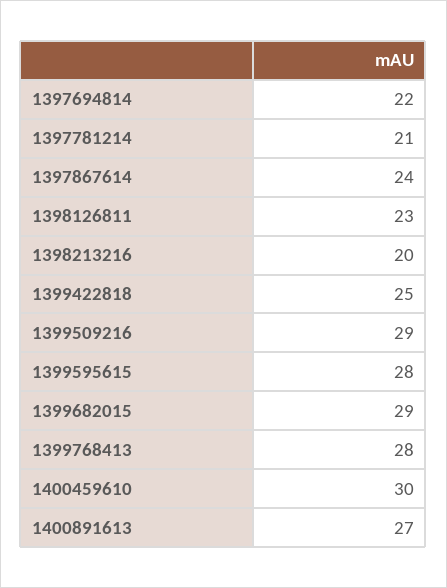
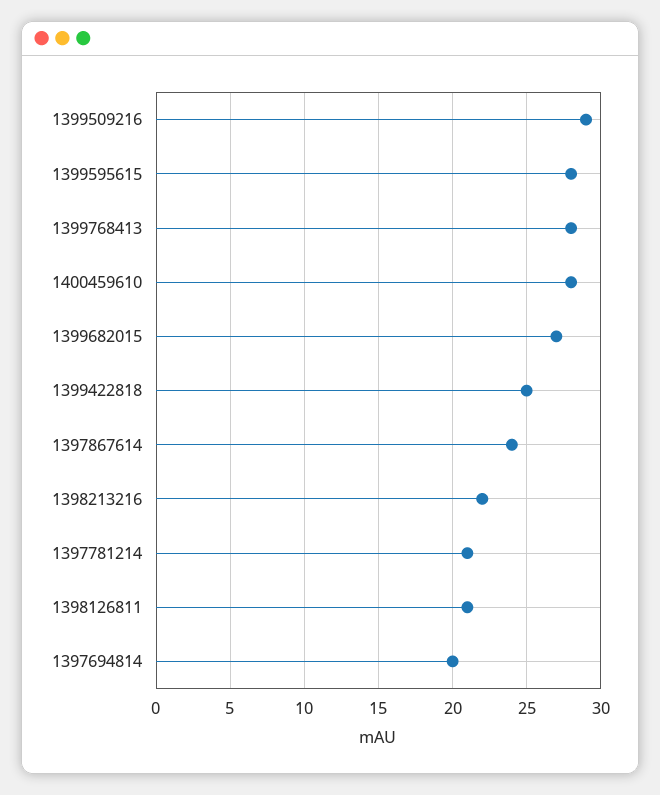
1397694814: 22 -> 20
1398126811: 23 -> 21
1398213216: 20 -> 22
1399682015: 29 -> 27
1400459610: 30 -> 28
1400891613: 27 -> none

